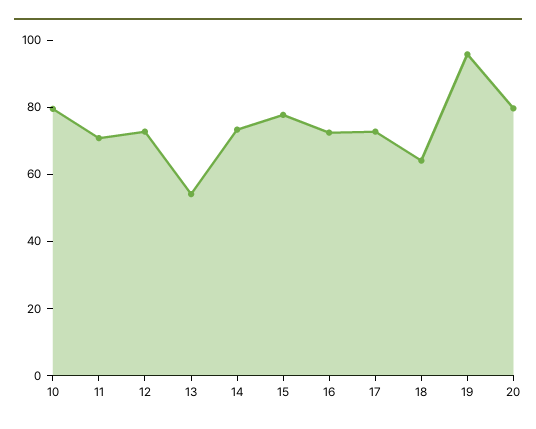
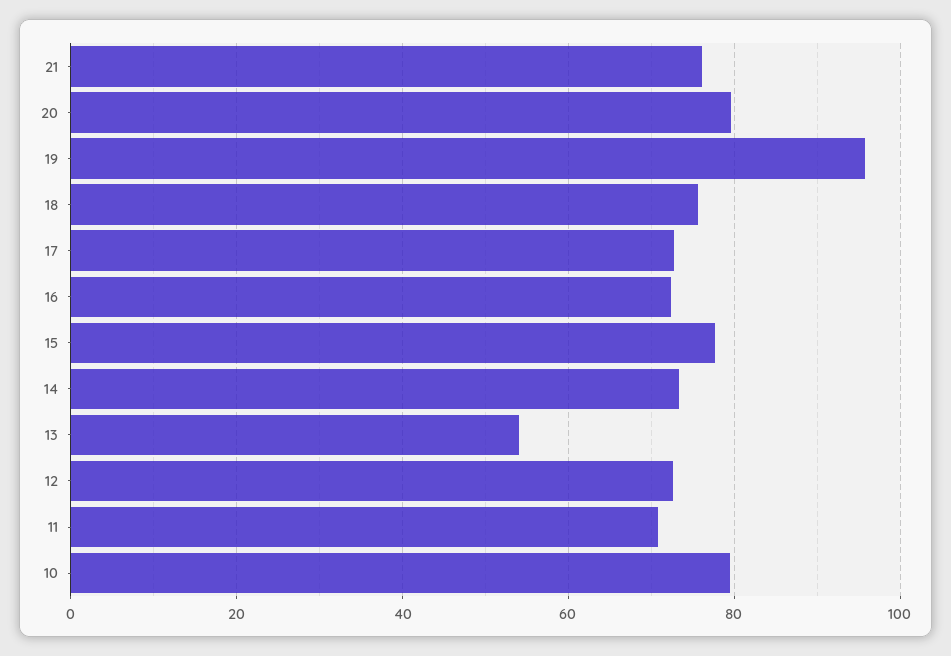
18: 65 -> 76
21: none -> 76

